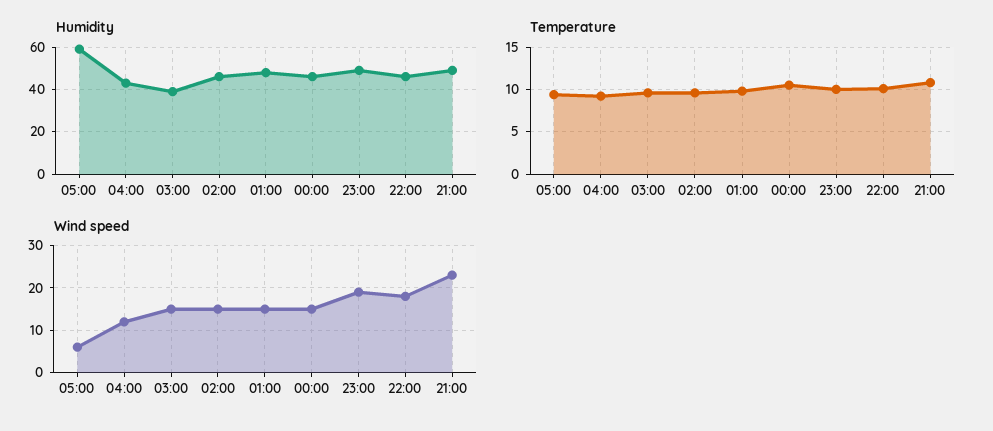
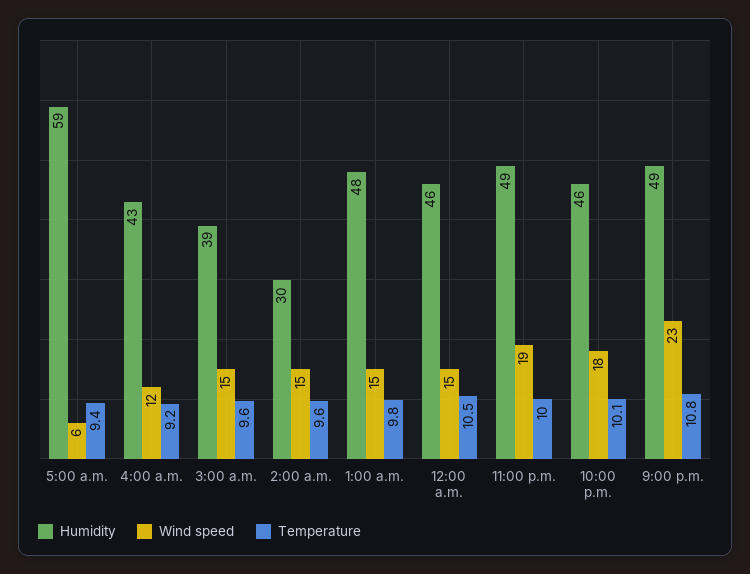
Humidity, 02:00: 45 -> 30

